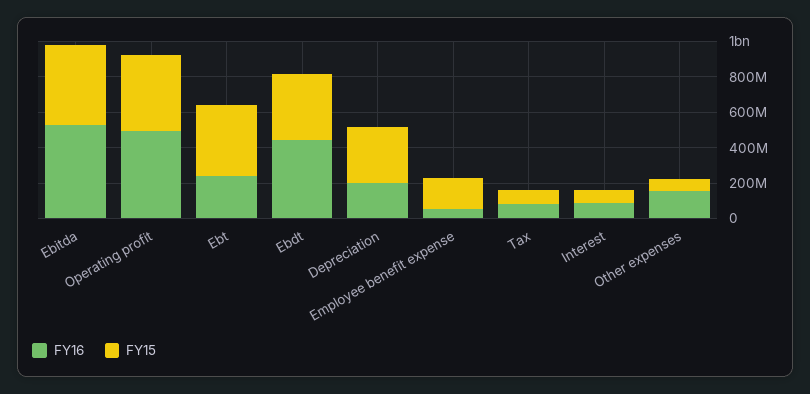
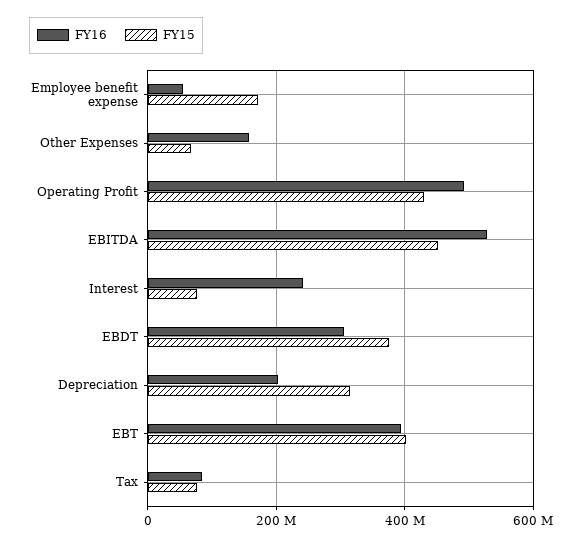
FY16, Ebt: 250000000 -> 400000000
FY16, Ebdt: 450000000 -> 300000000
FY16, Interest: 100000000 -> 240000000

